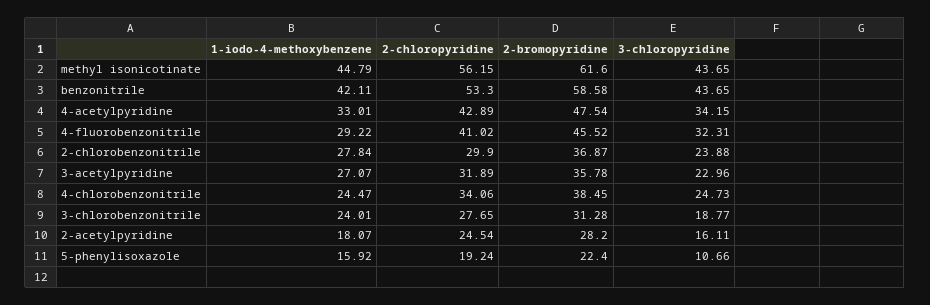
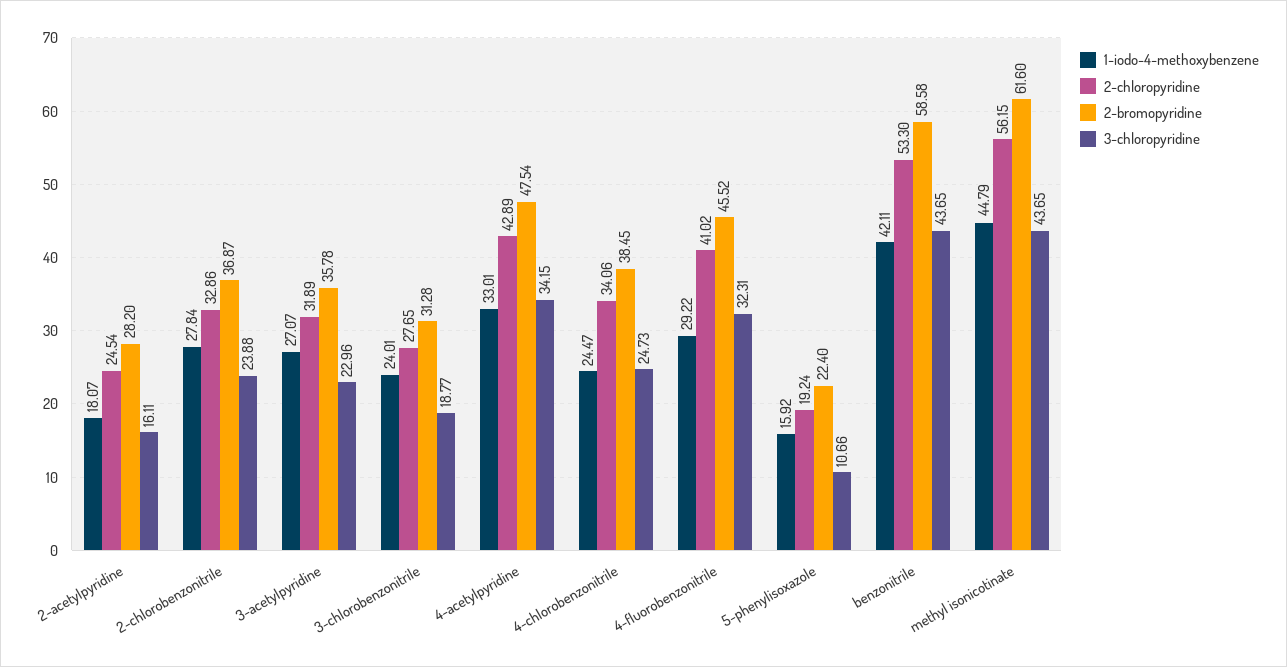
2-chloropyridine, 2-chlorobenzonitrile: 29.9 -> 32.86

